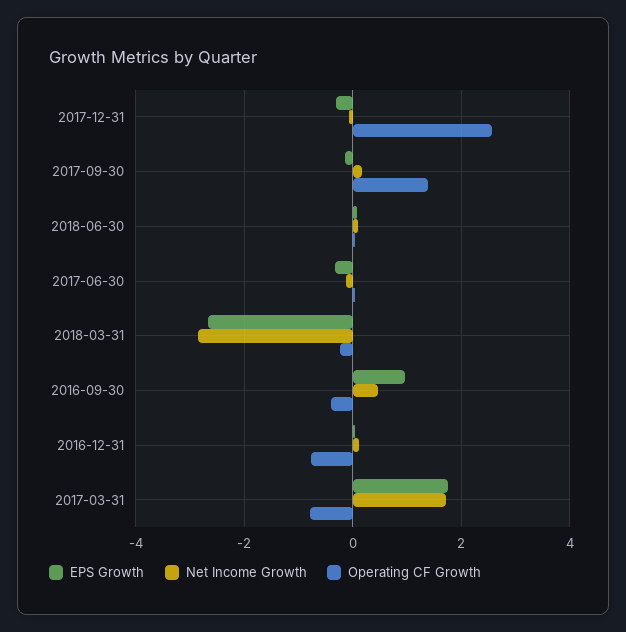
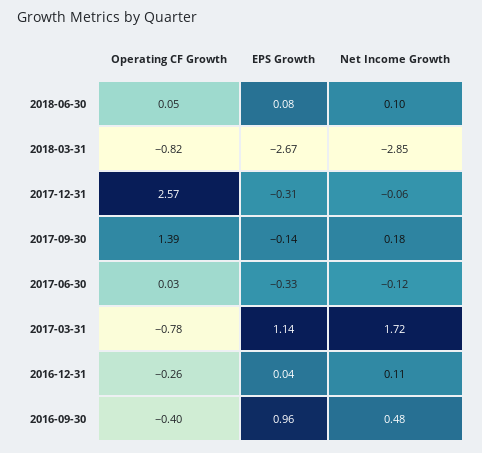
Operating CF Growth, 2018-03-31: -0.2 -> -0.82
Operating CF Growth, 2016-12-31: -0.8 -> -0.26
EPS Growth, 2017-03-31: 1.8 -> 1.14

